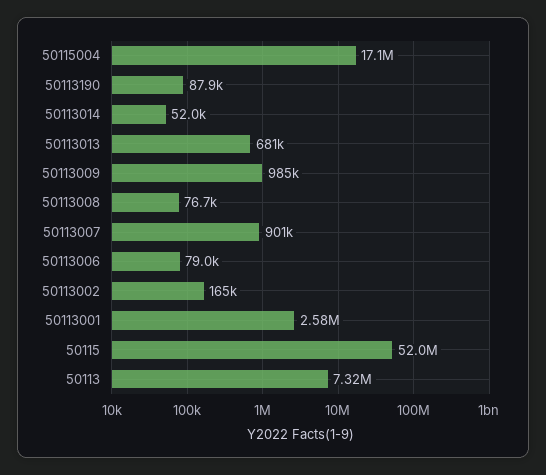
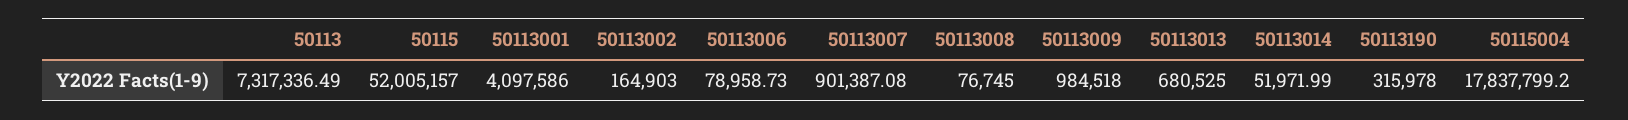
50115004: 17100000 -> 17837799.2
50113190: 87900 -> 315978
50113001: 2580000 -> 4097586

